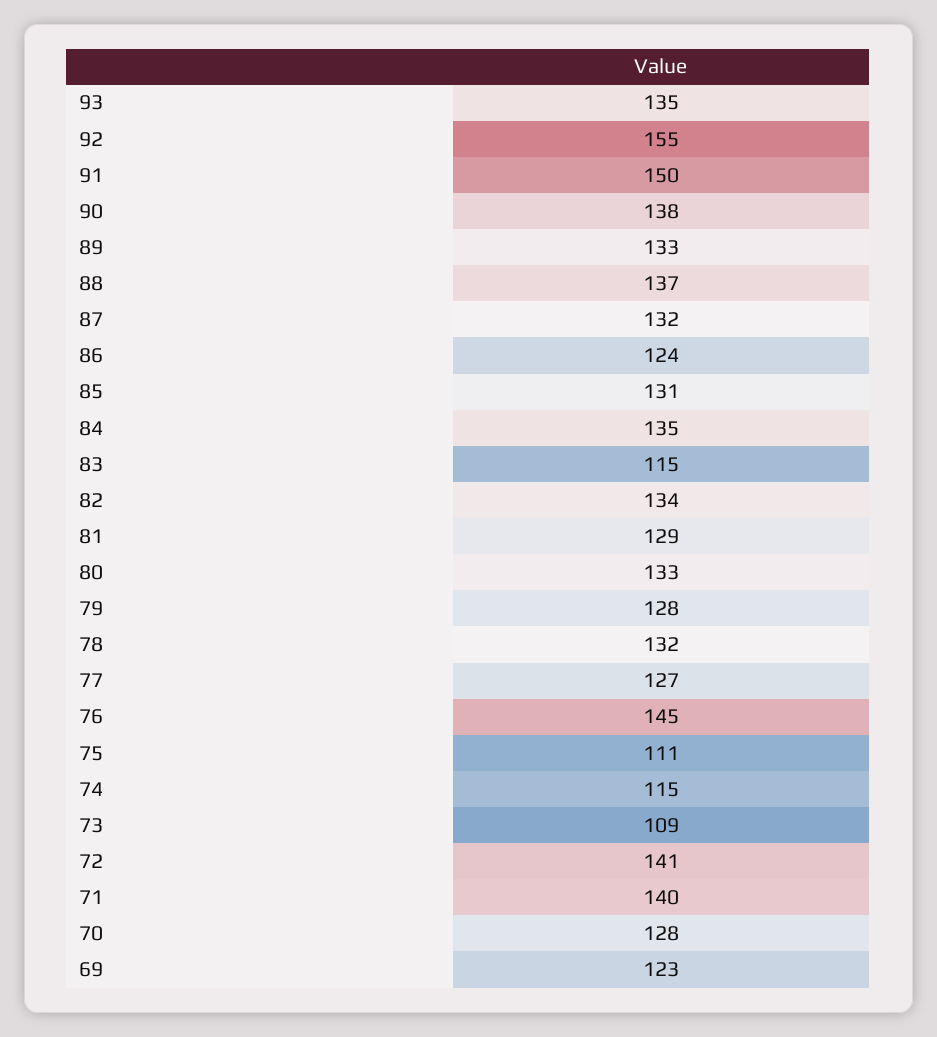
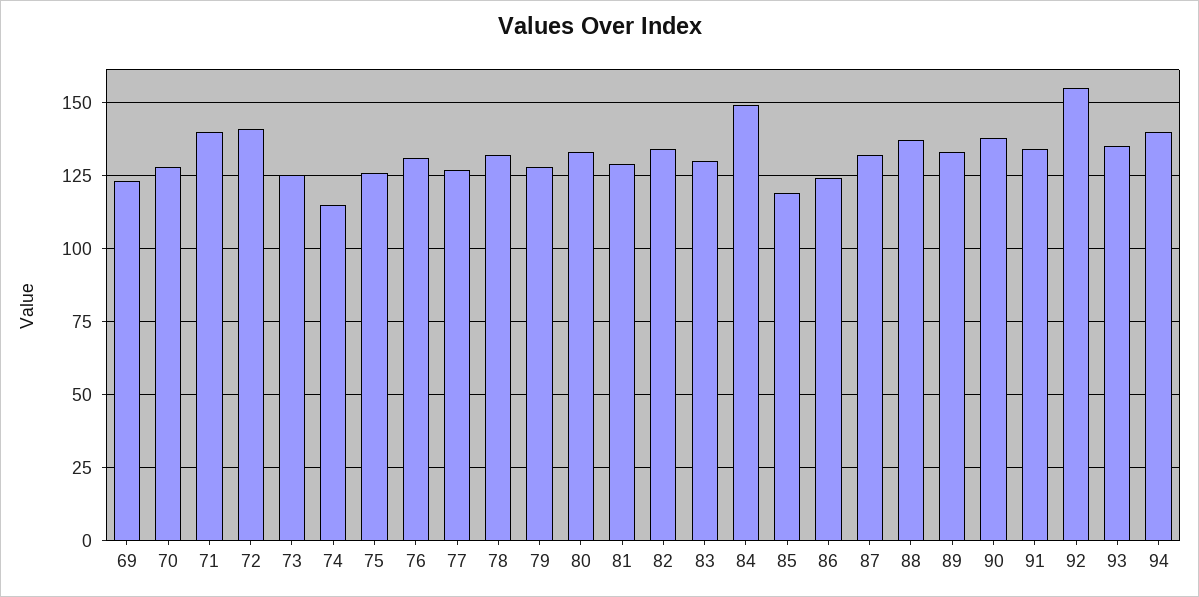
91: 150 -> 135
85: 131 -> 120
84: 135 -> 150
83: 115 -> 130
76: 145 -> 130
75: 111 -> 125
73: 109 -> 125
94: none -> 140

